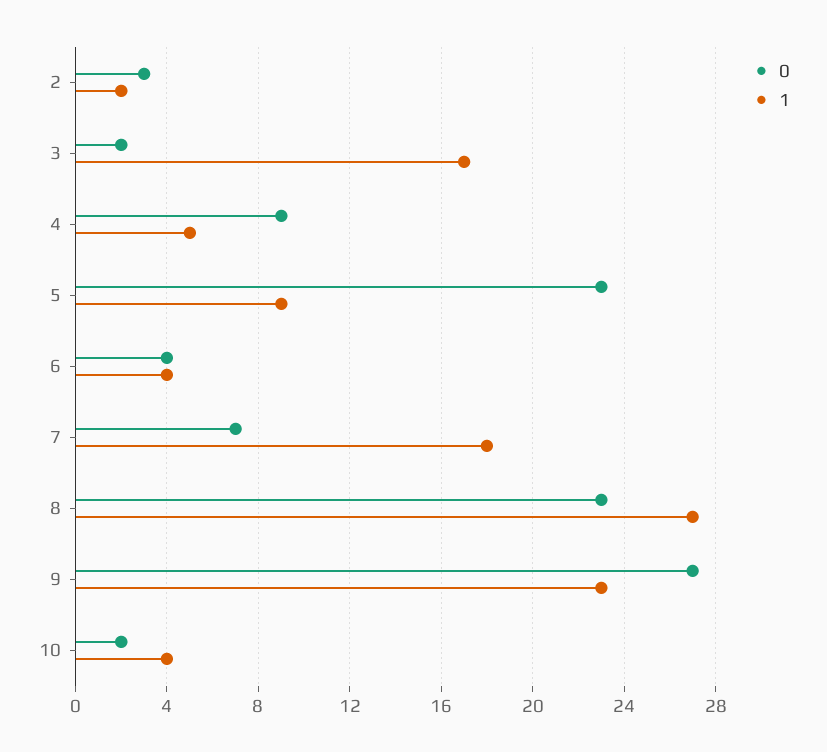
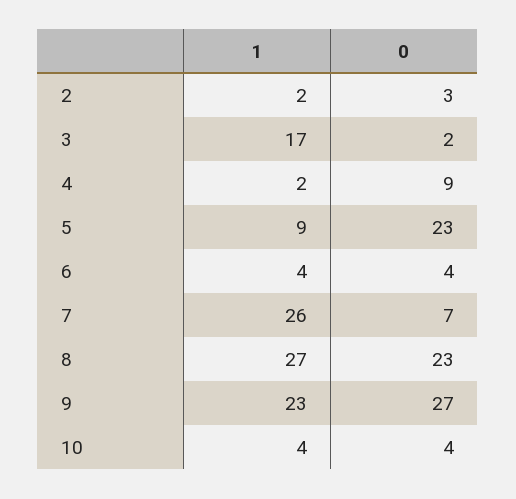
1, 4: 5 -> 2
1, 7: 18 -> 26
0, 10: 2 -> 4

